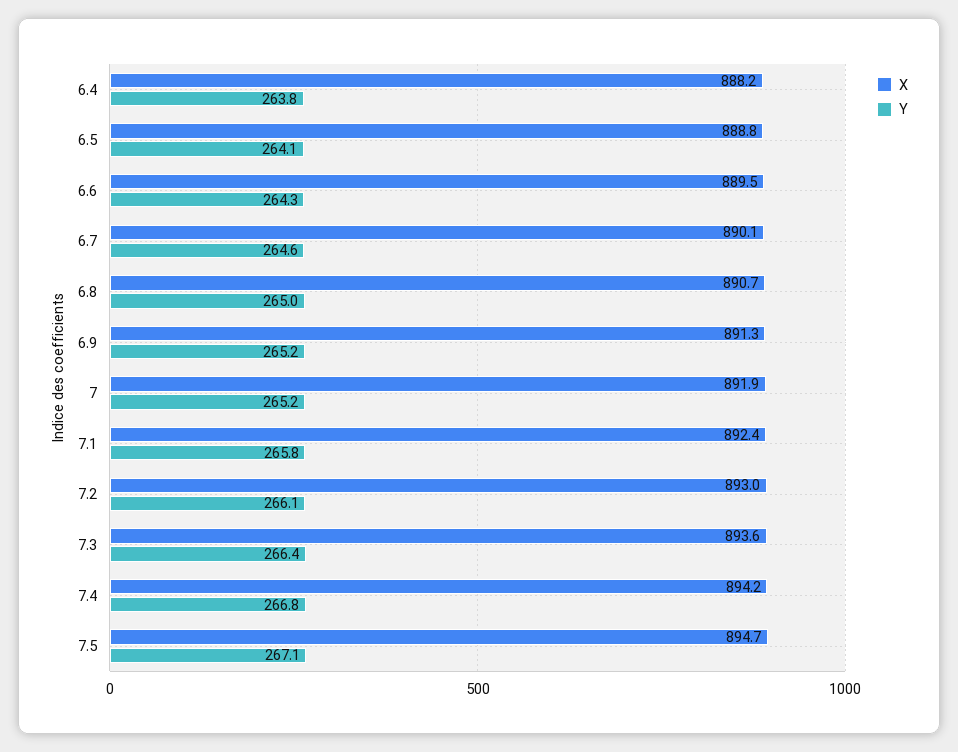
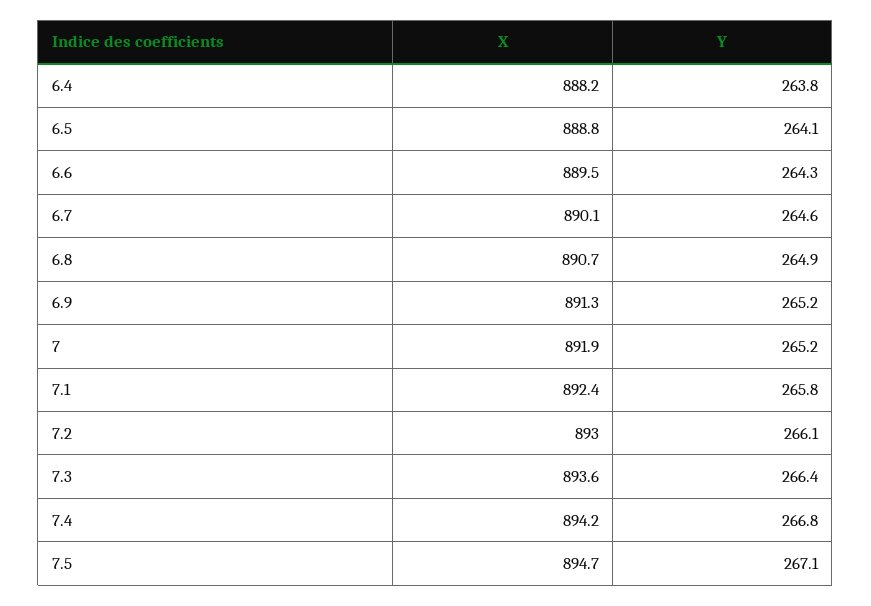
Y, 6.8: 265 -> 264.9

